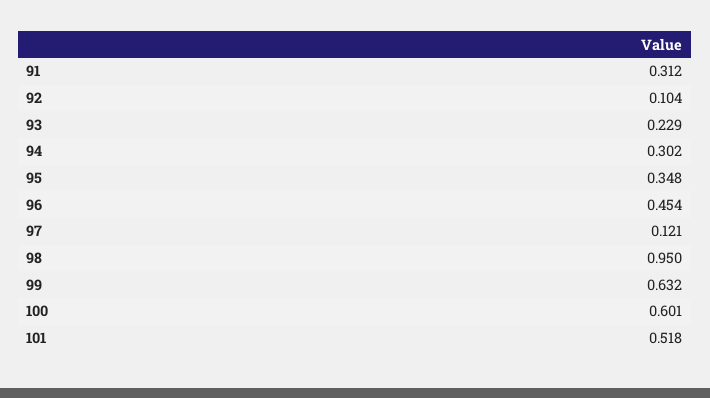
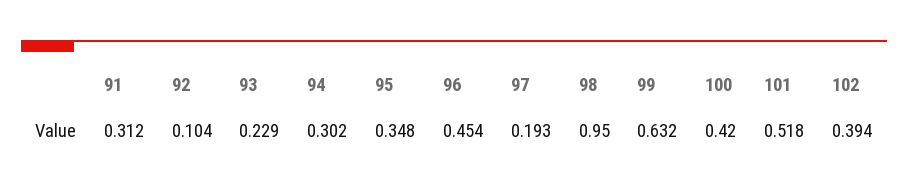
97: 0.121 -> 0.193
100: 0.601 -> 0.42
102: none -> 0.394

